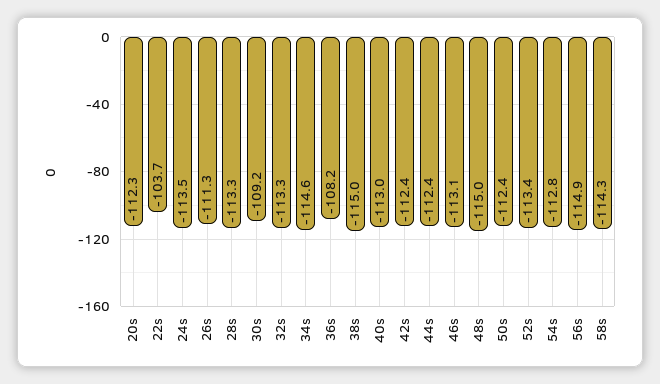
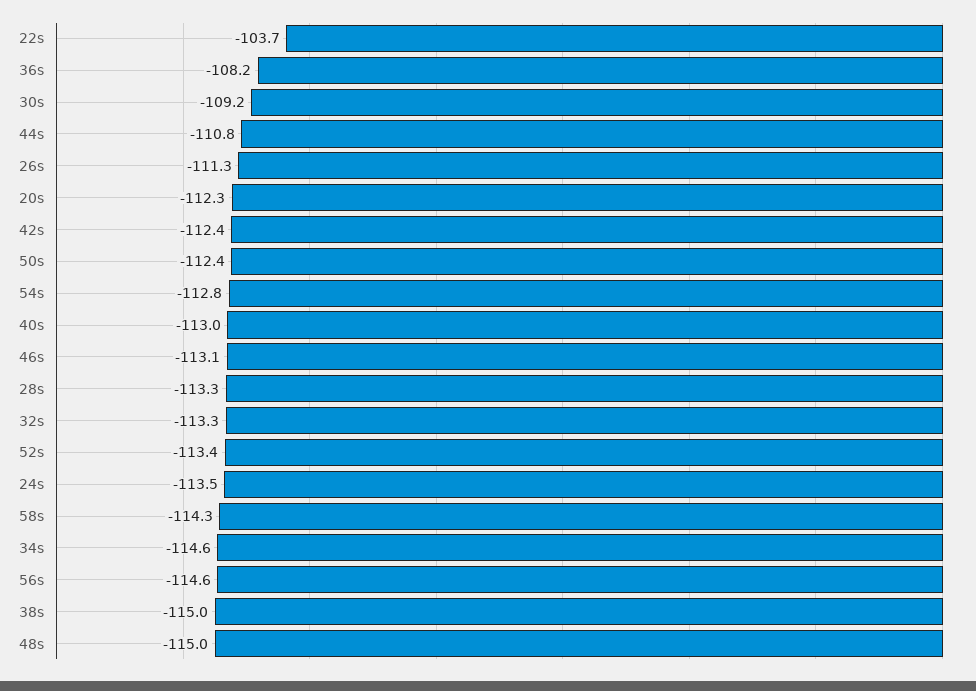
44s: -112.4 -> -110.8
56s: -114.9 -> -114.6

